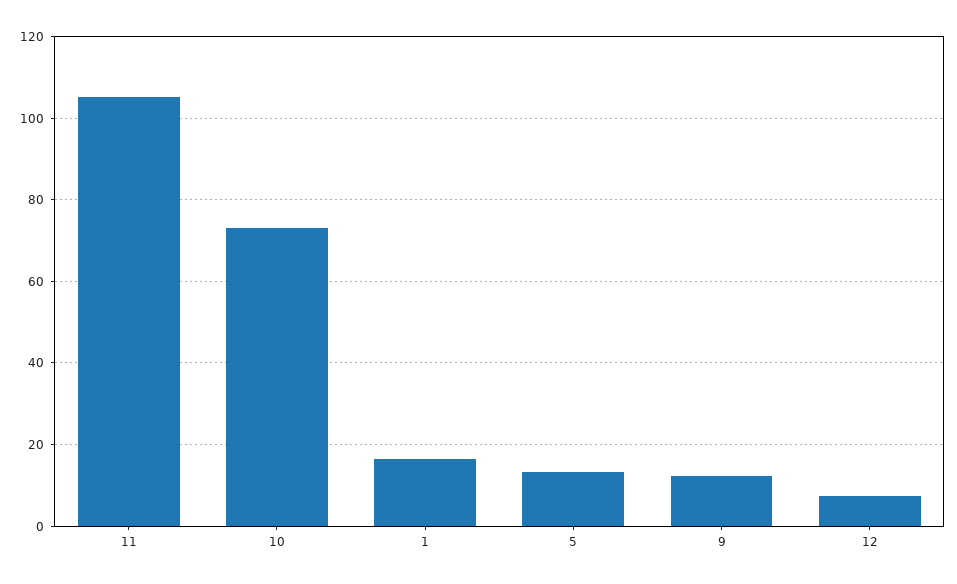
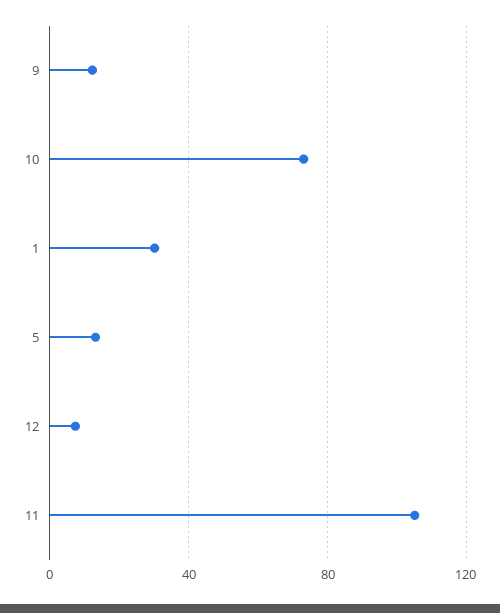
1: 16 -> 30

